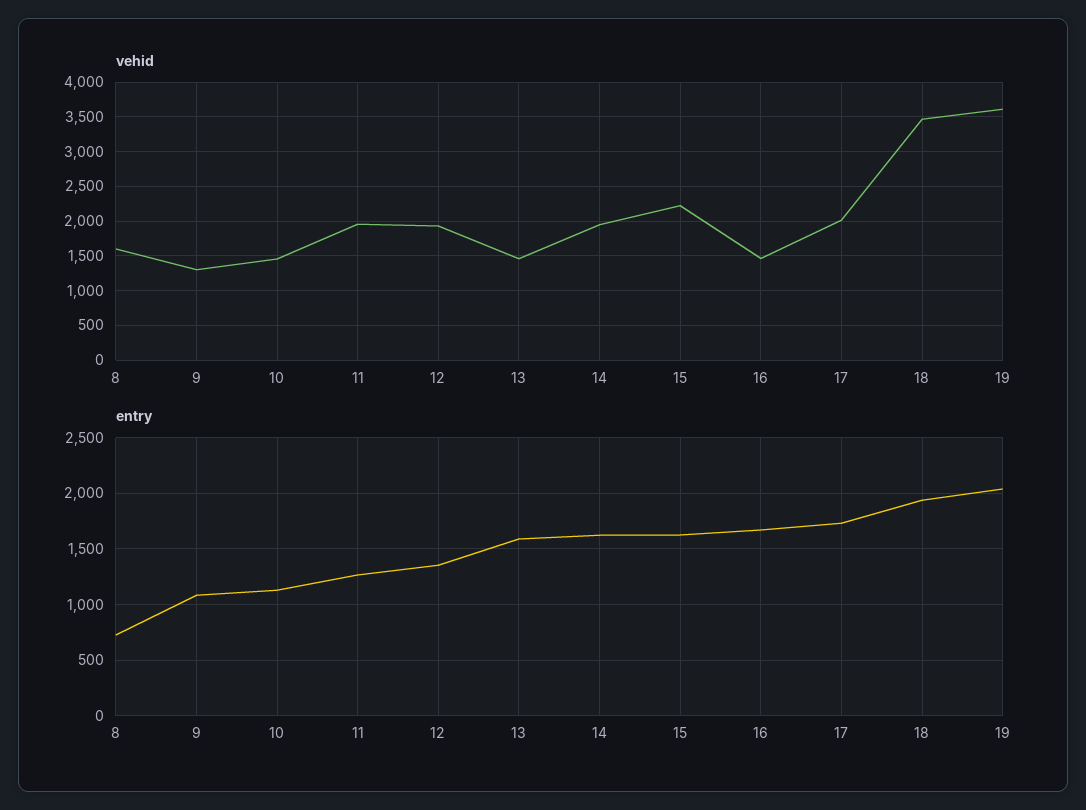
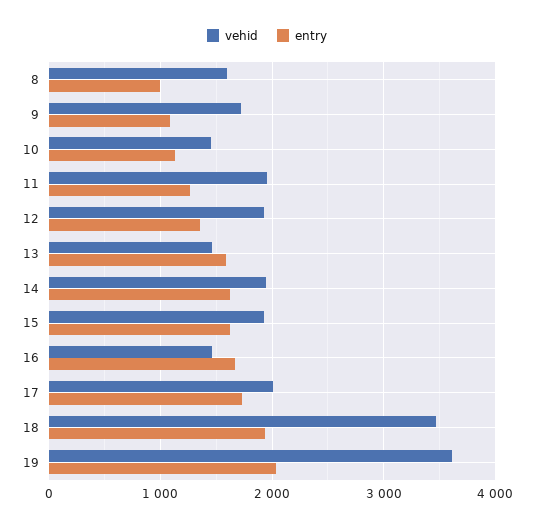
vehid, 9: 1300 -> 1700
vehid, 15: 2200 -> 1900
entry, 8: 700 -> 1000

